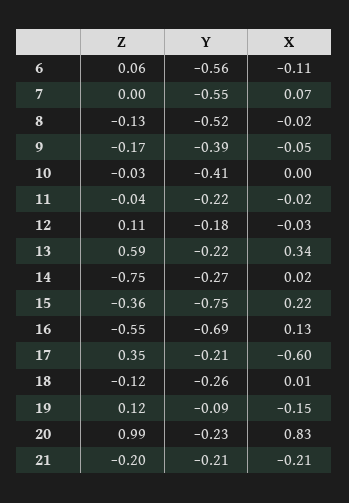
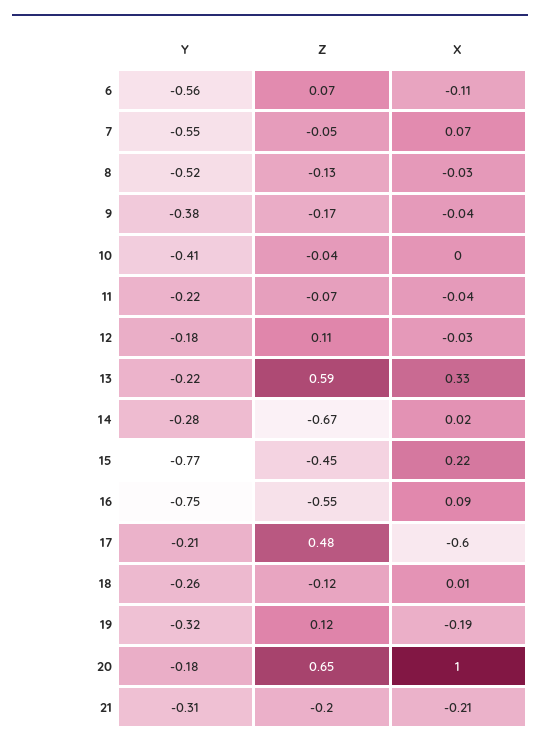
Z, 6: 0.06 -> 0.07
Z, 7: 0 -> -0.05
X, 8: -0.02 -> -0.03
Y, 9: -0.39 -> -0.38
X, 9: -0.05 -> -0.04
Z, 10: -0.03 -> -0.04
Z, 11: -0.04 -> -0.07
X, 11: -0.02 -> -0.04
X, 13: 0.34 -> 0.33
Z, 14: -0.75 -> -0.67
Y, 14: -0.27 -> -0.28
Z, 15: -0.36 -> -0.45
Y, 15: -0.75 -> -0.77
Y, 16: -0.69 -> -0.75
X, 16: 0.13 -> 0.09
Z, 17: 0.35 -> 0.48
Y, 19: -0.09 -> -0.32
X, 19: -0.15 -> -0.19
Z, 20: 0.99 -> 0.65
Y, 20: -0.23 -> -0.18
X, 20: 0.83 -> 1
Y, 21: -0.21 -> -0.31

